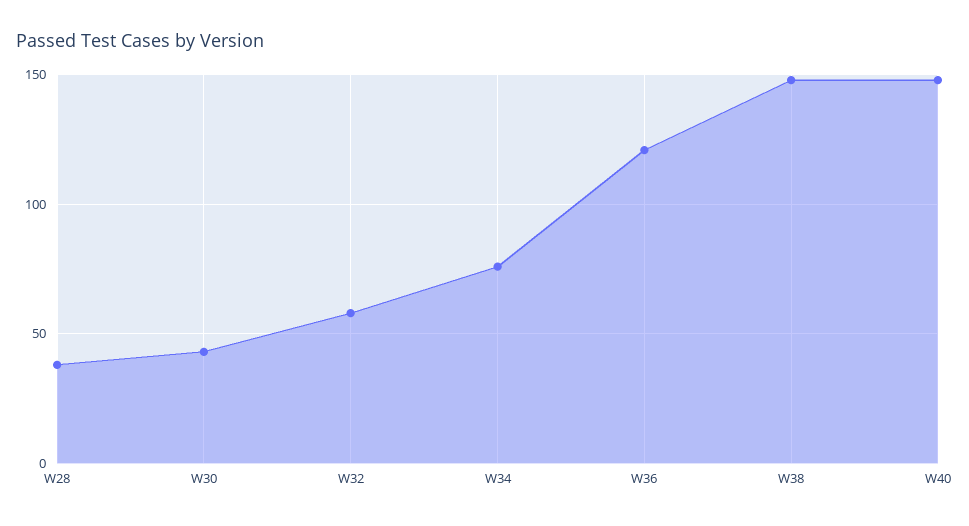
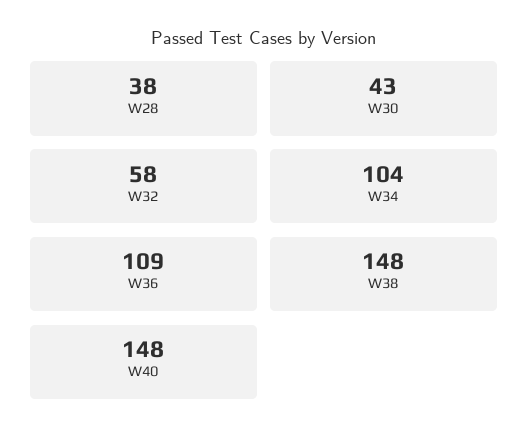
W34: 75 -> 104
W36: 120 -> 109

